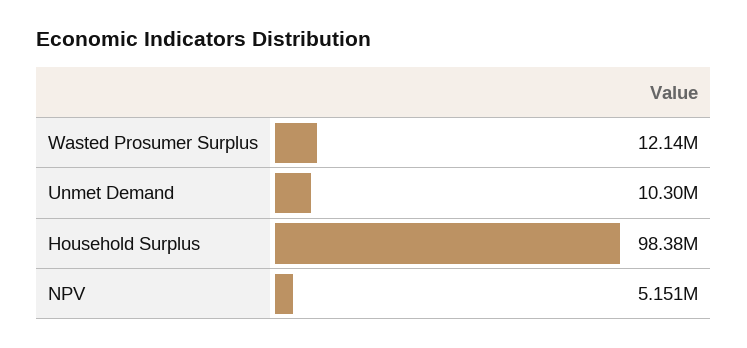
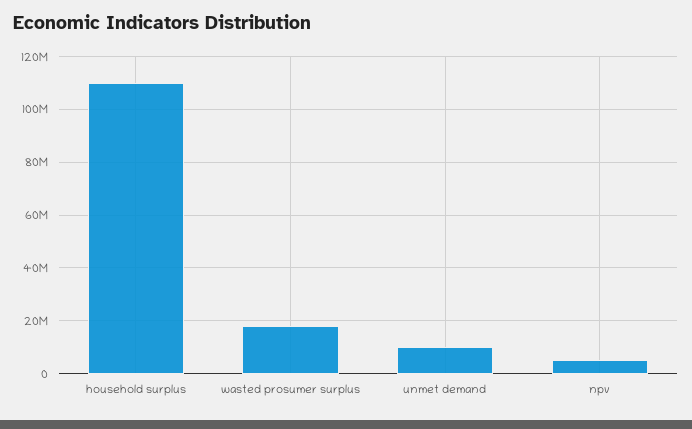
Wasted Prosumer Surplus: 12140000 -> 17500000
Household Surplus: 98380000 -> 110000000

